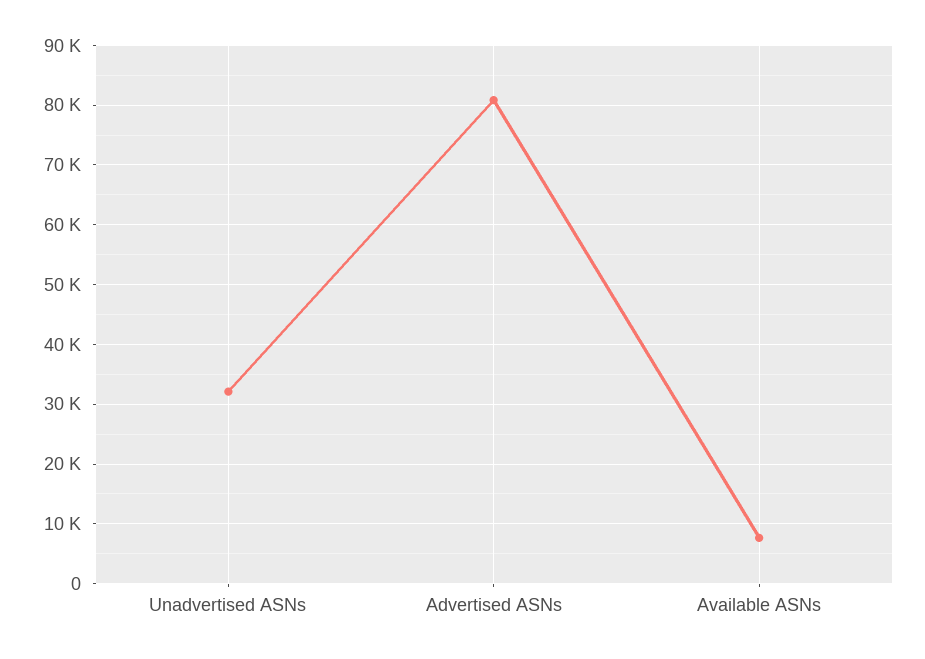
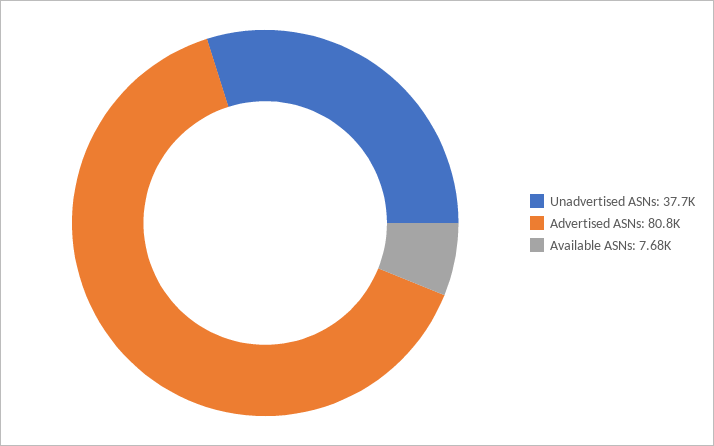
Unadvertised ASNs: 32000 -> 37700

